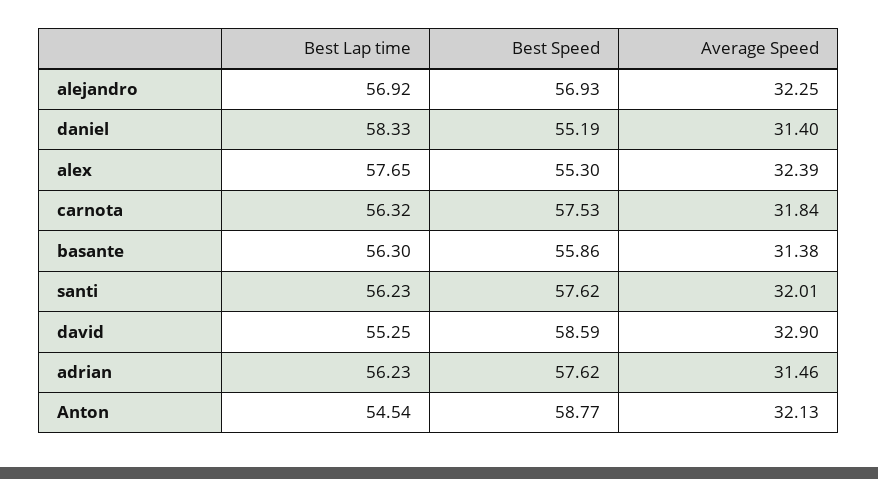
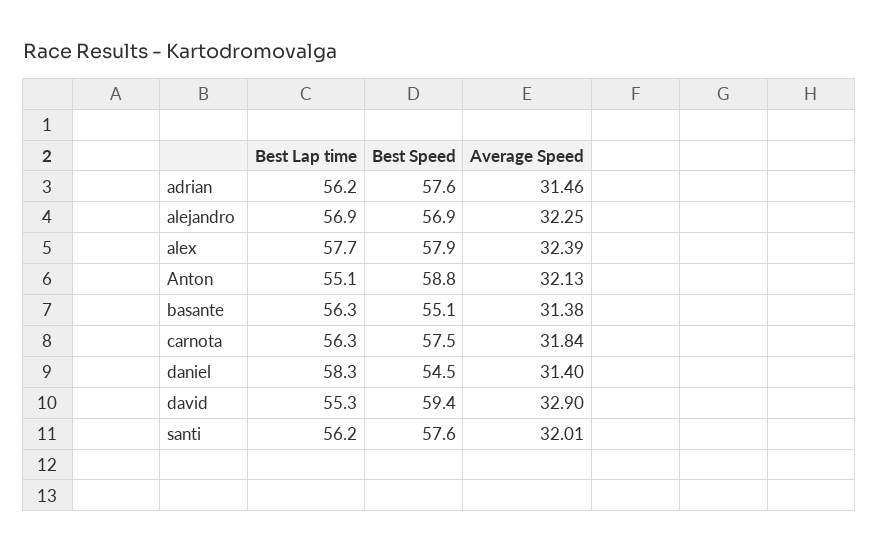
Best Speed, daniel: 55.19 -> 54.5
Best Speed, alex: 55.3 -> 57.9
Best Speed, basante: 55.86 -> 55.1
Best Speed, david: 58.59 -> 59.4
Best Lap time, Anton: 54.54 -> 55.1

